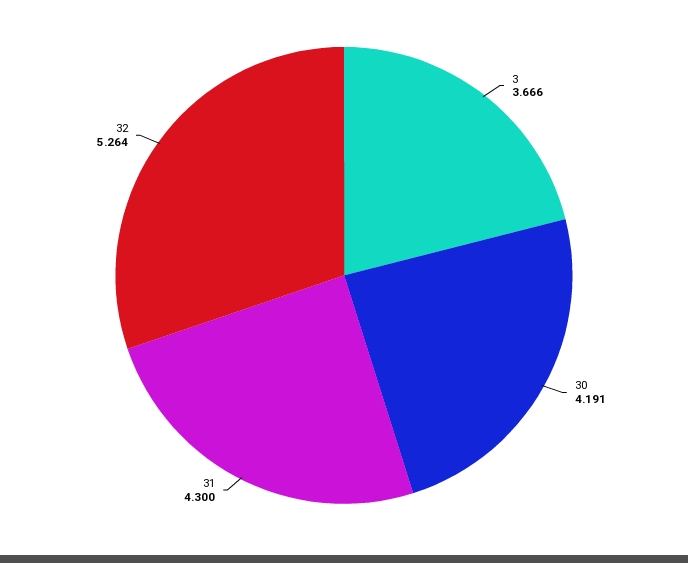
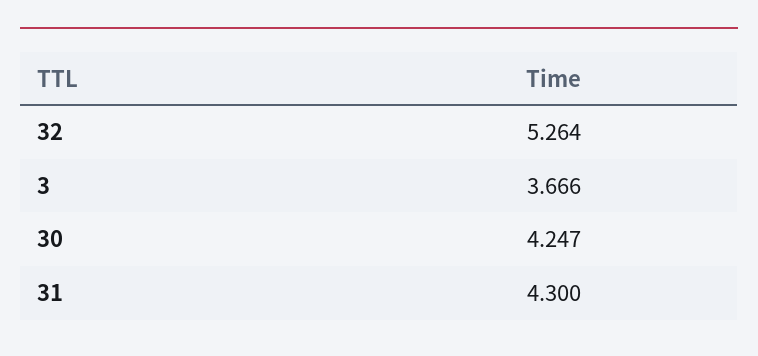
30: 4.191 -> 4.247

